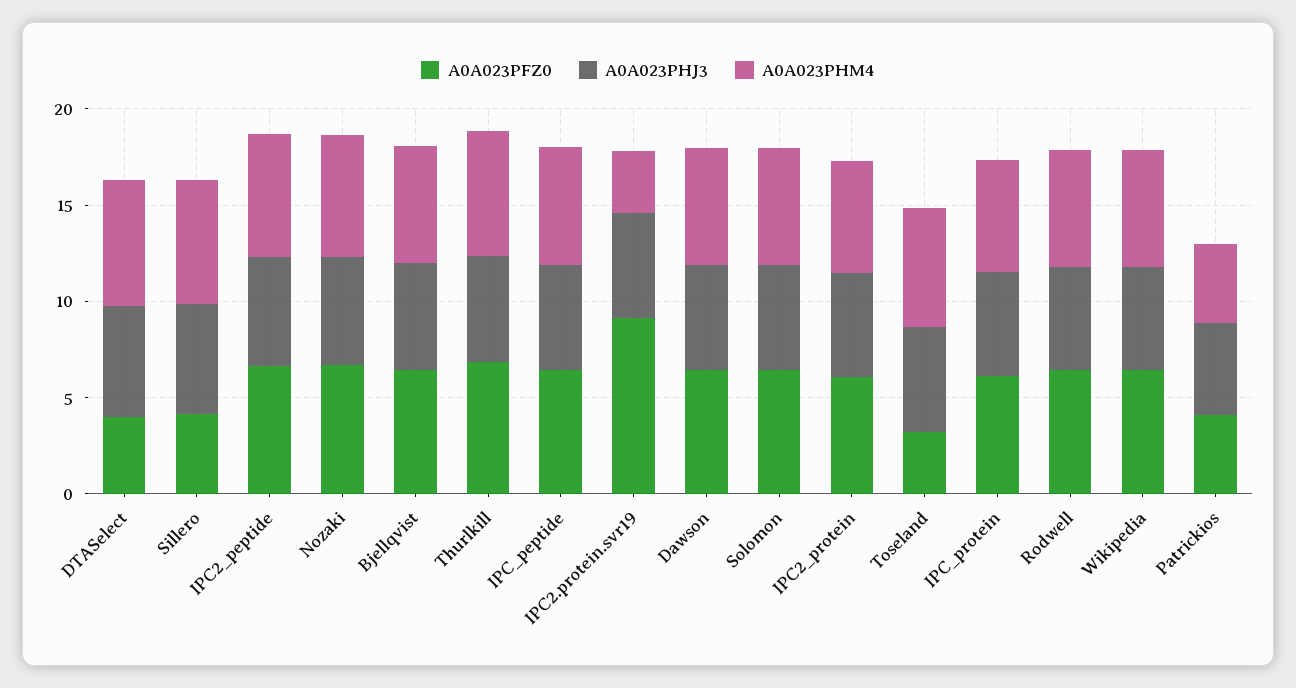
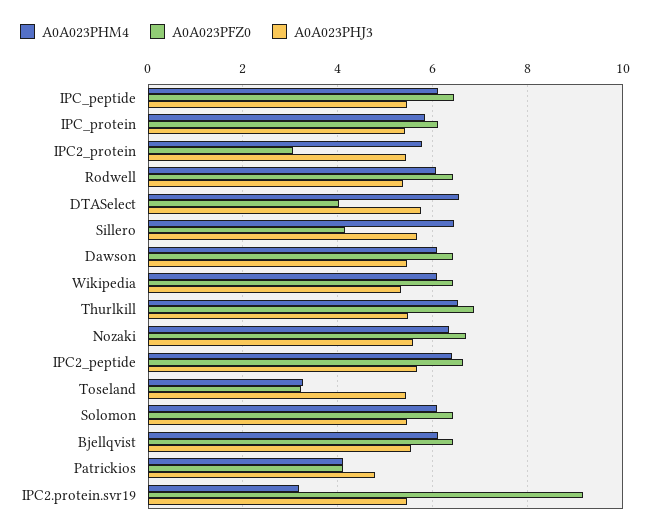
A0A023PFZ0, IPC2_protein: 6 -> 3
A0A023PHM4, Toseland: 6 -> 3.2

